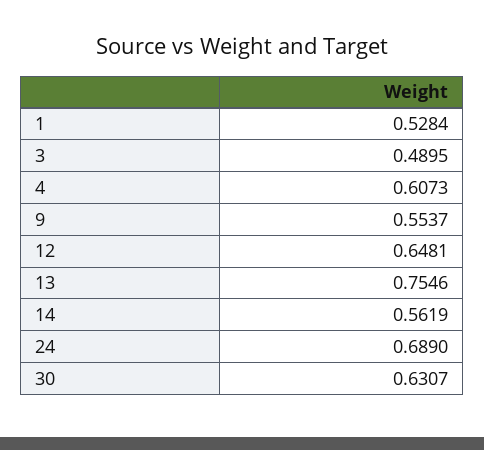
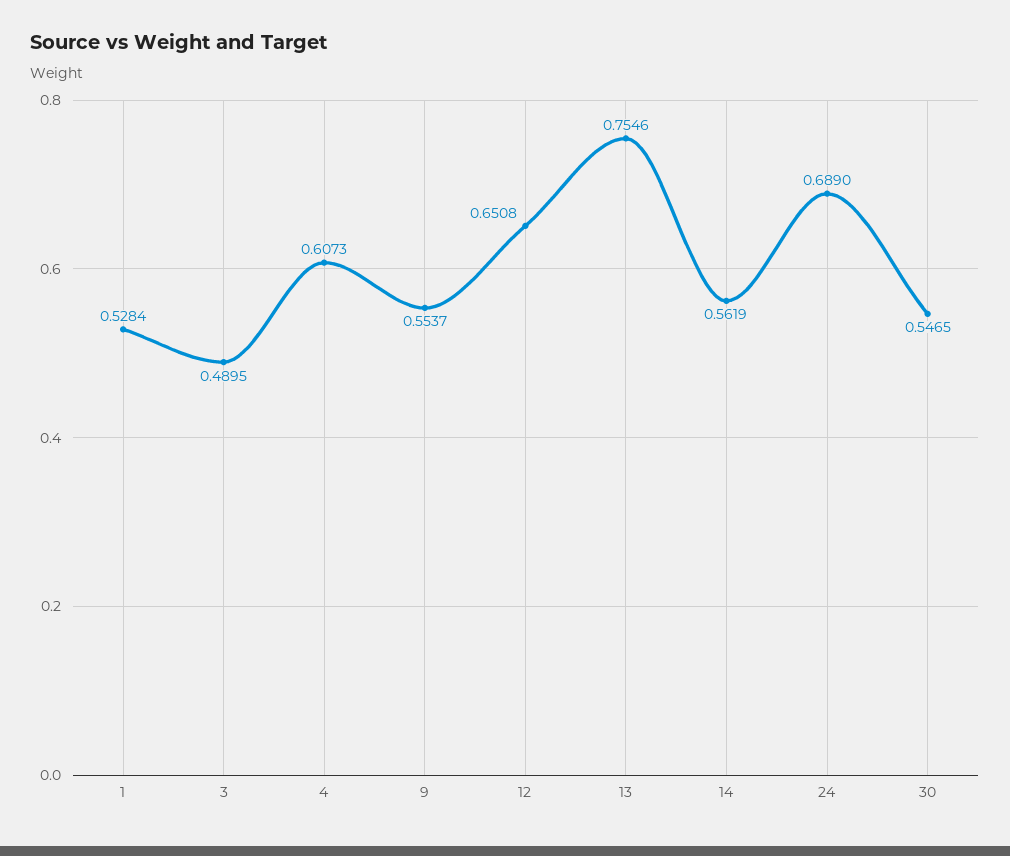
12: 0.6481 -> 0.6508
30: 0.6307 -> 0.5465

